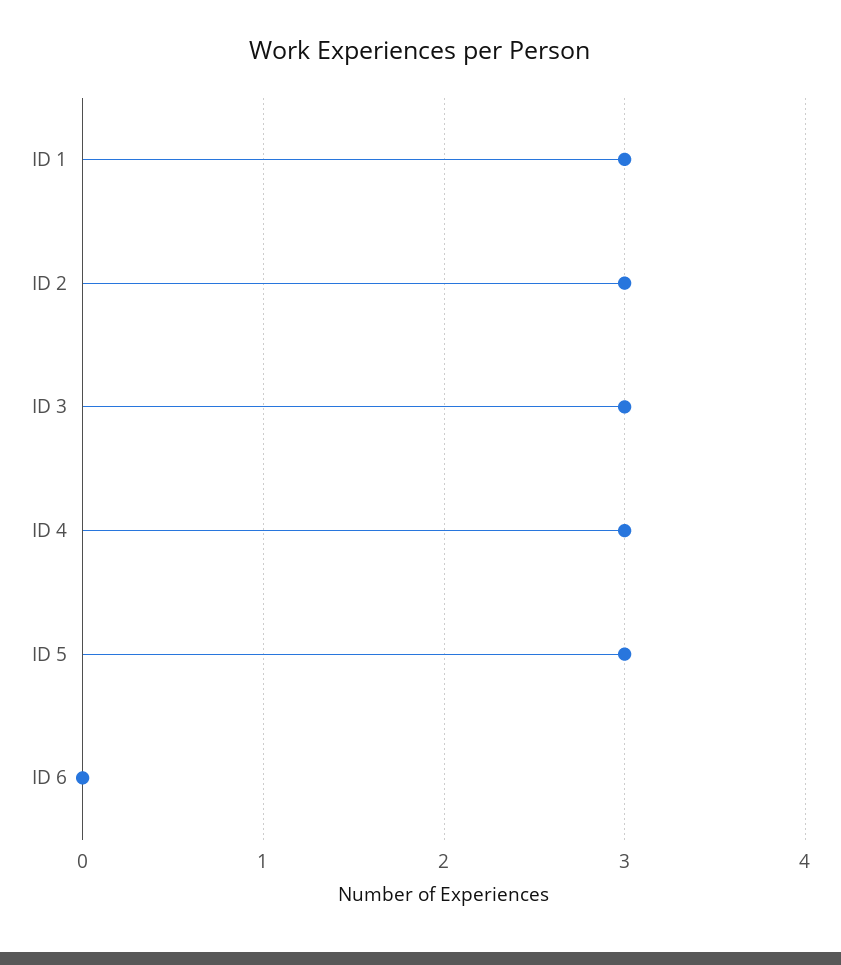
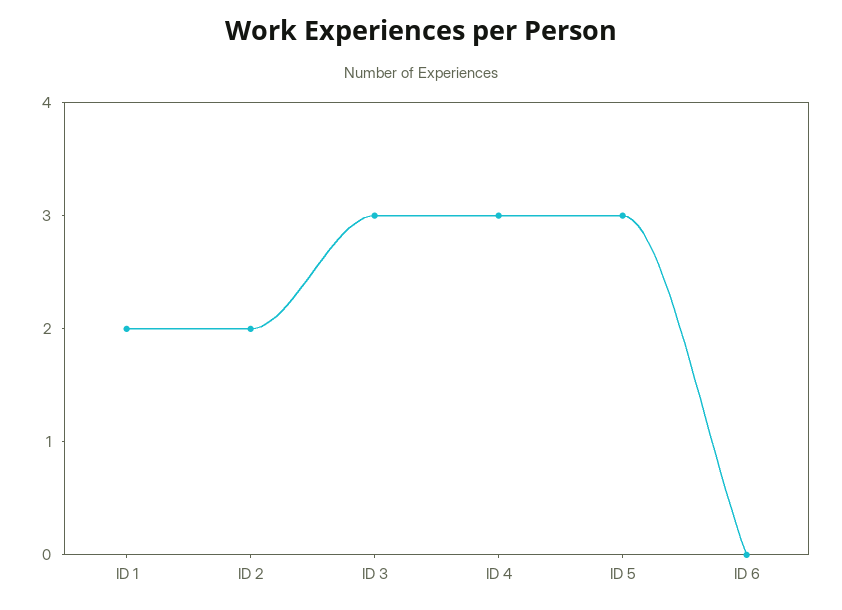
ID 1: 3 -> 2
ID 2: 3 -> 2

